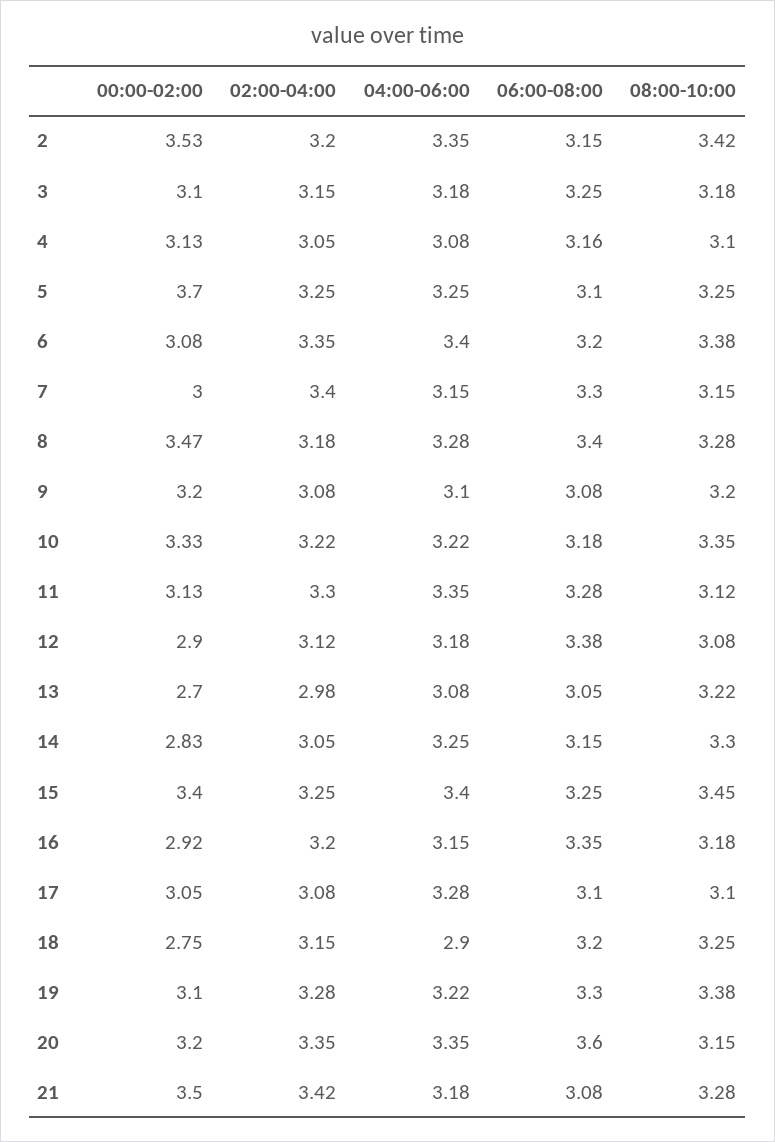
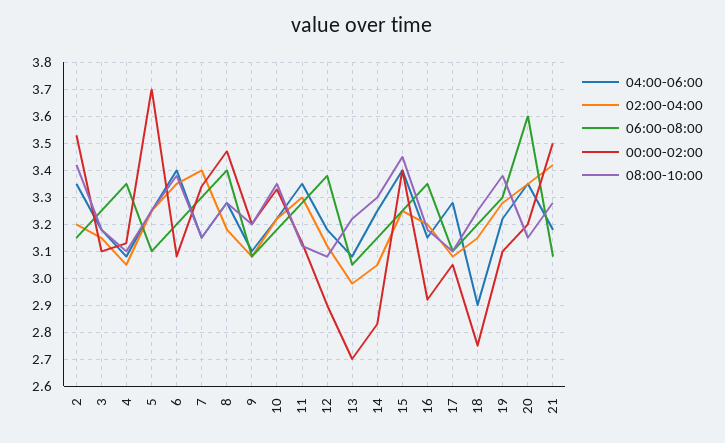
06:00-08:00, 4: 3.16 -> 3.35
00:00-02:00, 7: 3 -> 3.35

